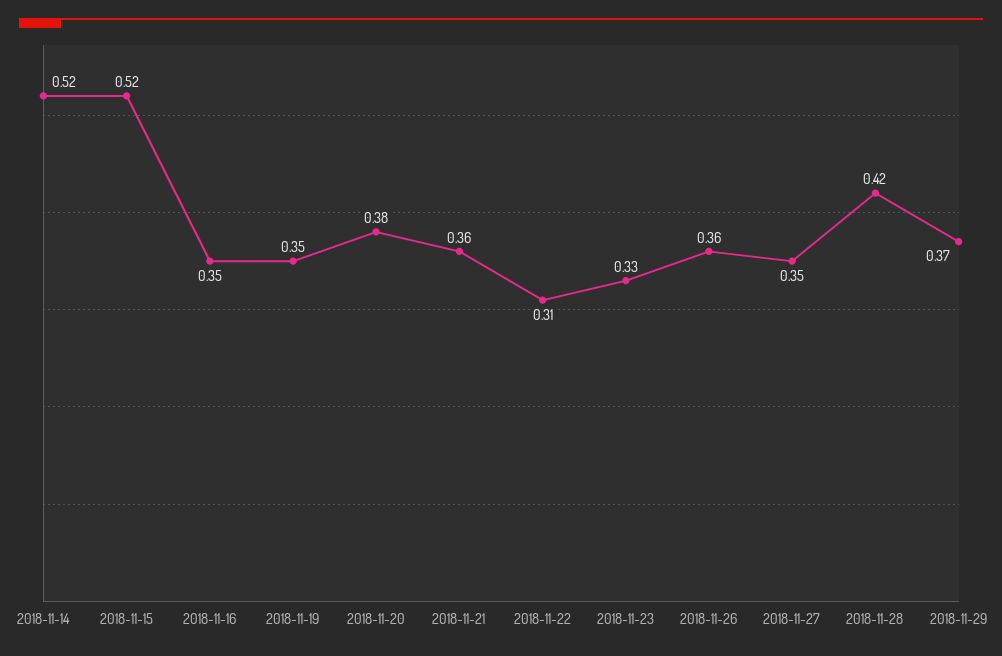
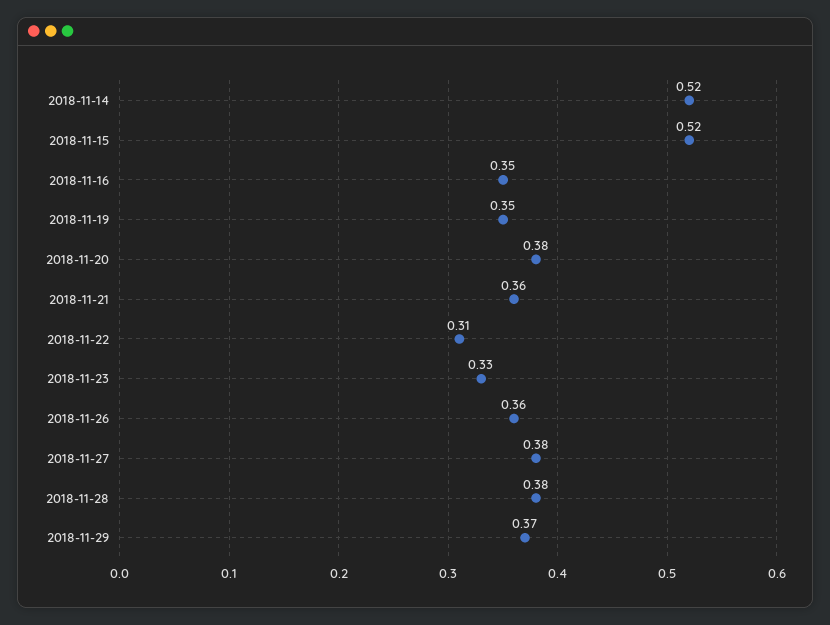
2018-11-27: 0.35 -> 0.38
2018-11-28: 0.42 -> 0.38

